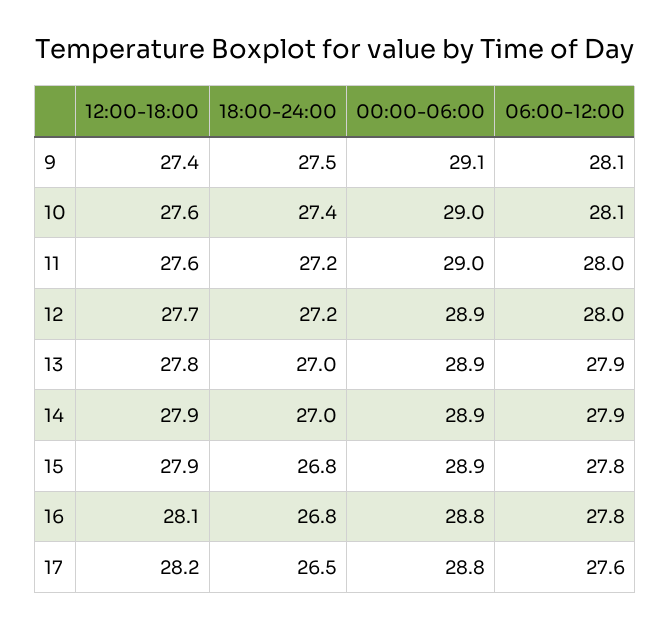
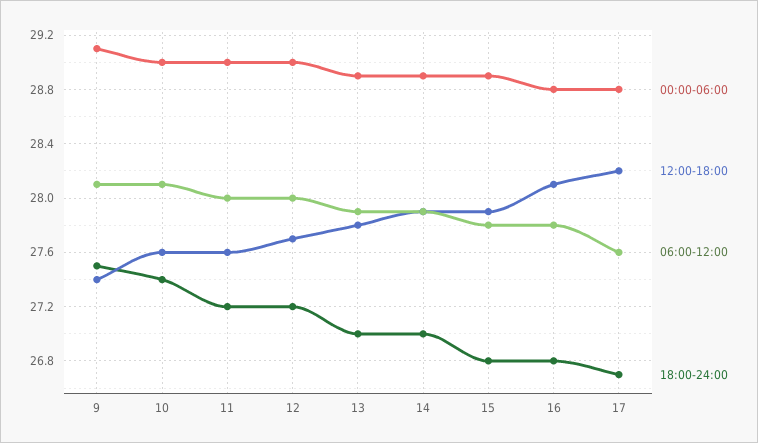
00:00-06:00, 12: 28.9 -> 29
18:00-24:00, 17: 26.5 -> 26.7

